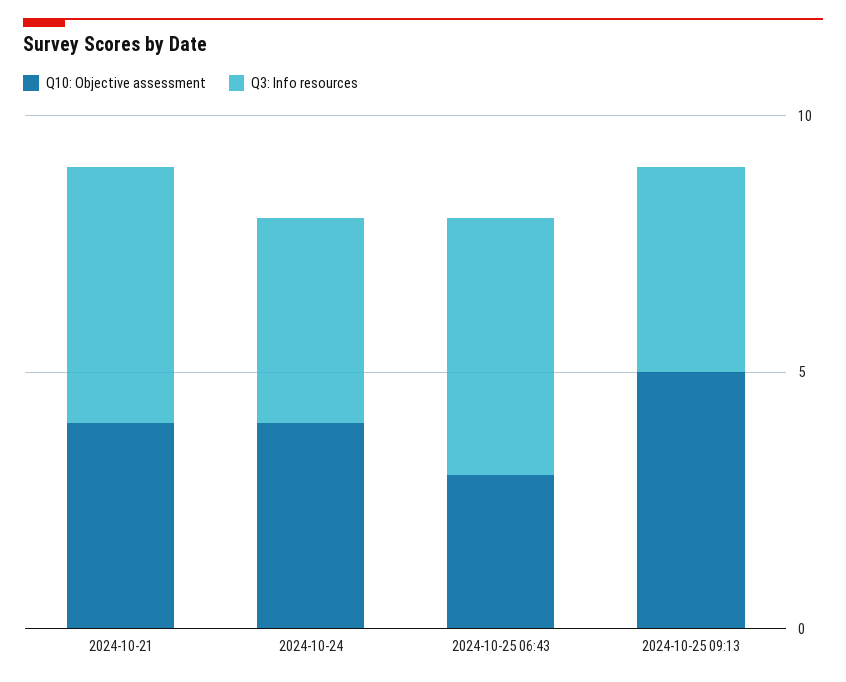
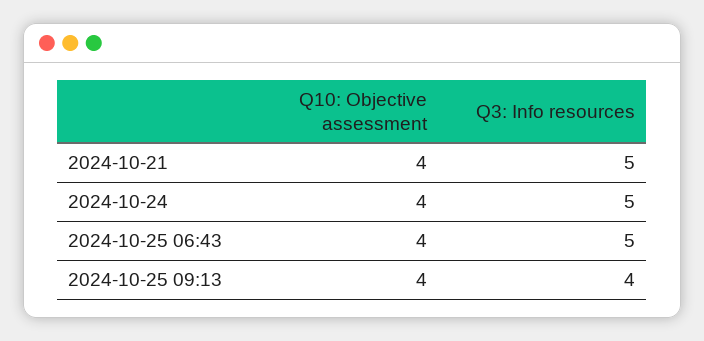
Q3: Info resources, 2024-10-24: 4 -> 5
Q10: Objective assessment, 2024-10-25 06:43: 3 -> 4
Q10: Objective assessment, 2024-10-25 09:13: 5 -> 4

